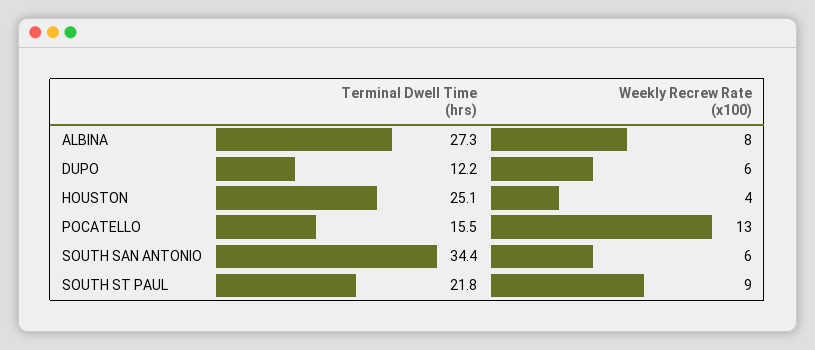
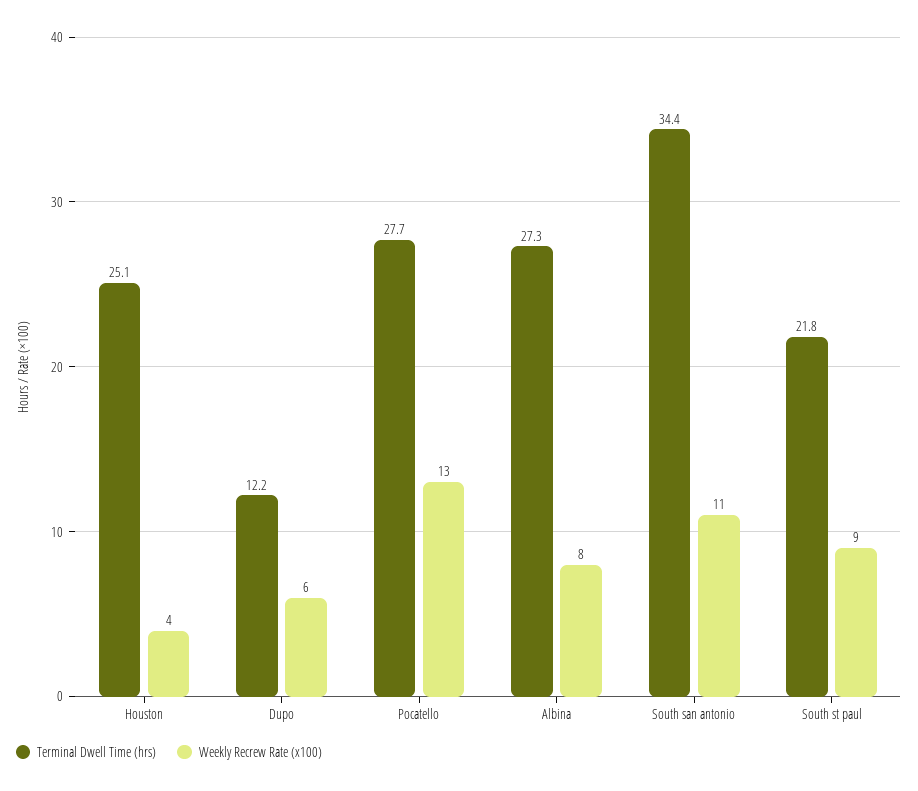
Terminal Dwell Time (hrs), POCATELLO: 15.5 -> 27.7
Weekly Recrew Rate (x100), SOUTH SAN ANTONIO: 6 -> 11

